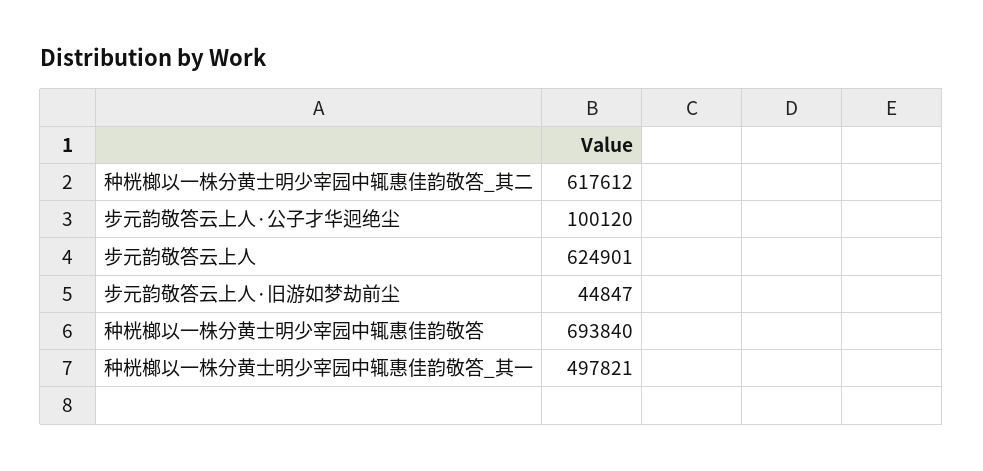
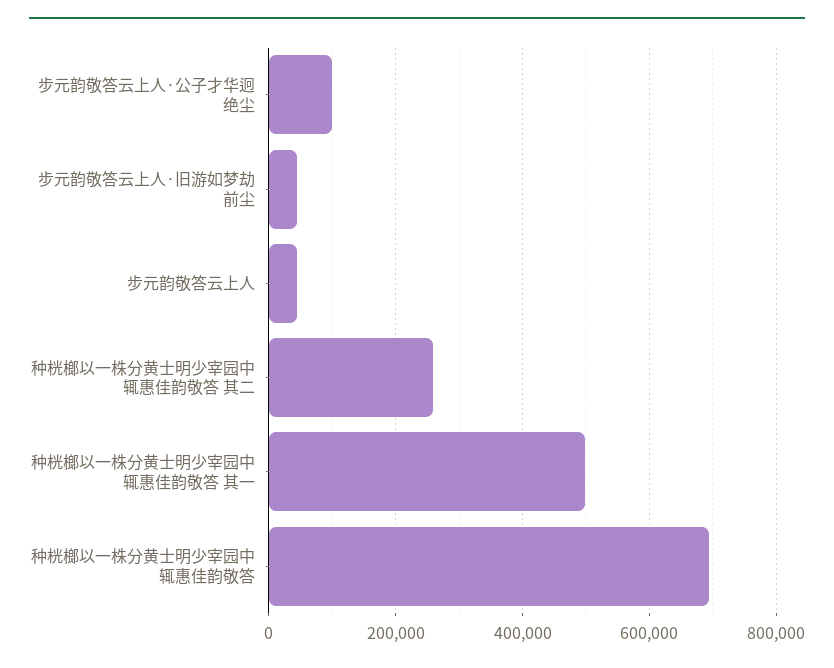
种桄榔以一株分黄士明少宰园中辄惠佳韵敬答_其二: 617612 -> 260000
步元韵敬答云上人: 624901 -> 40000

